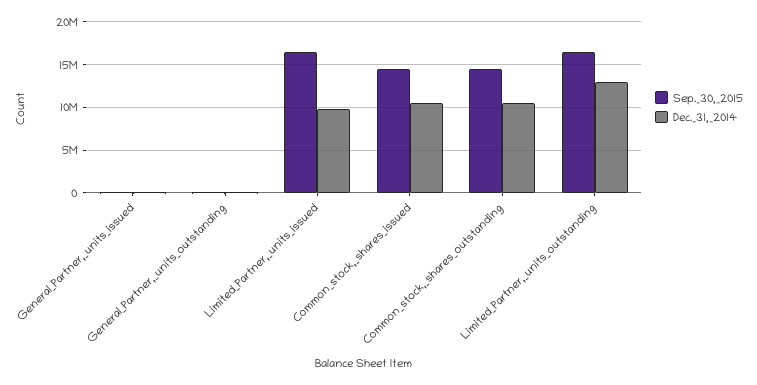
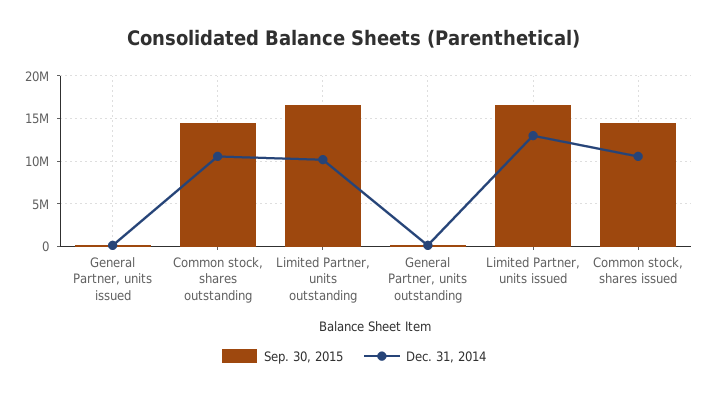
Dec._31,_2014, Limited_Partner,_units_issued: 10000000 -> 13000000
Dec._31,_2014, Limited_Partner,_units_outstanding: 13000000 -> 10000000

